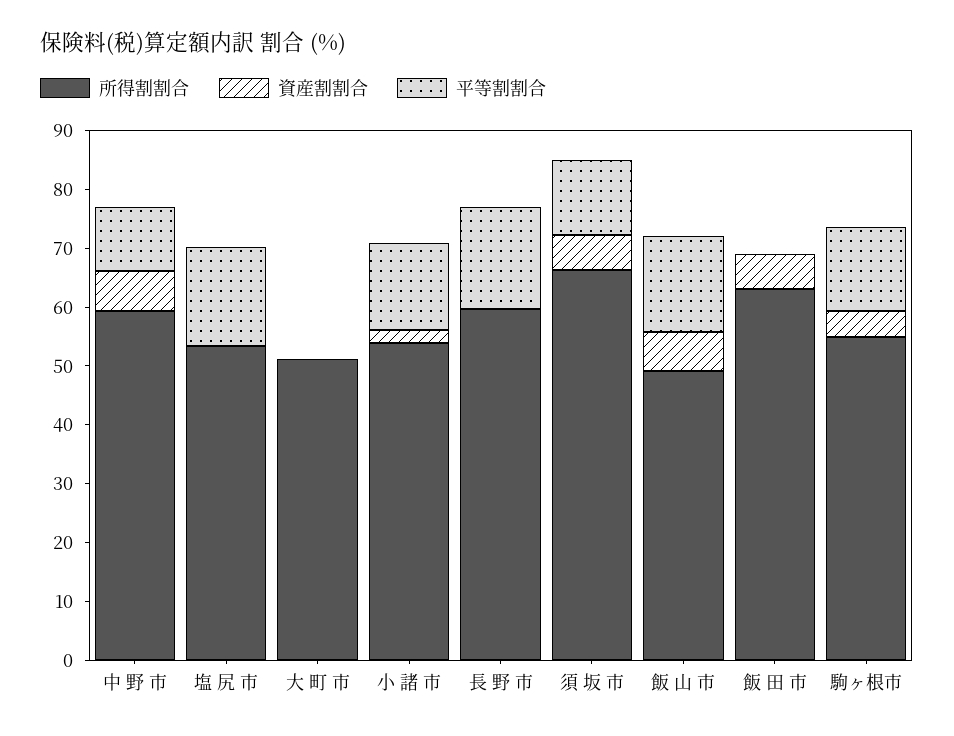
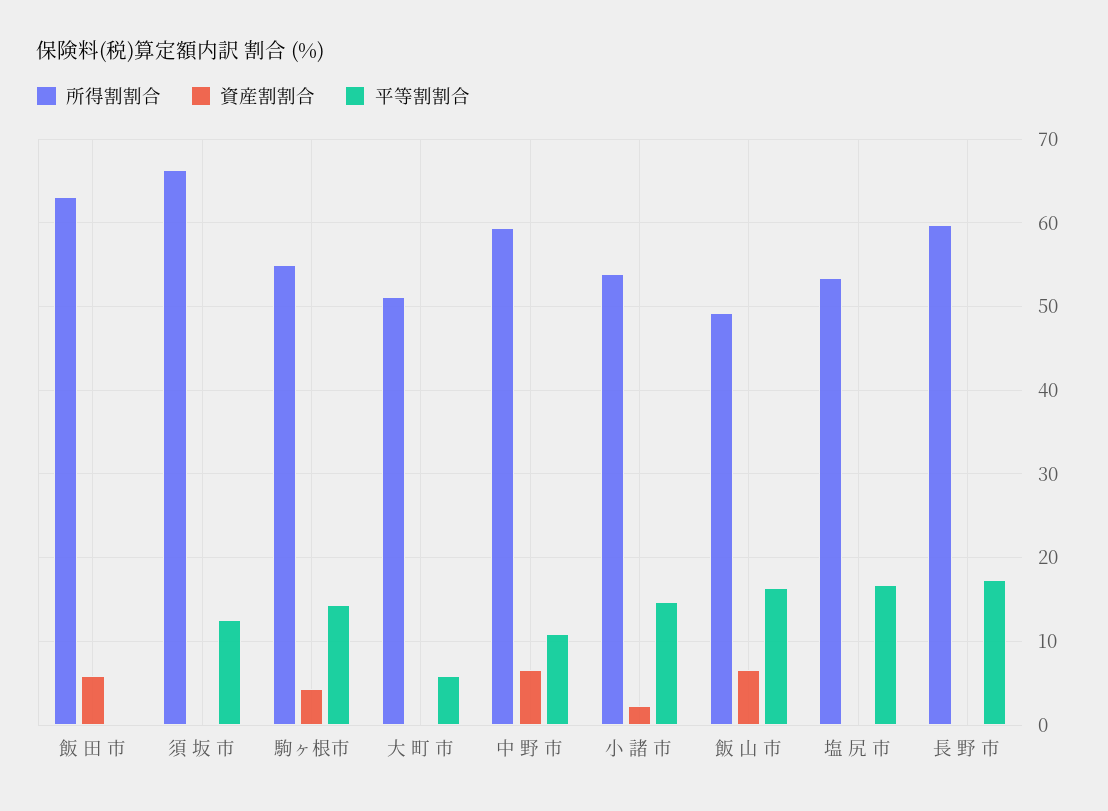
平等割割合, 大 町 市: 0 -> 6
資産割割合, 須 坂 市: 6 -> 0

